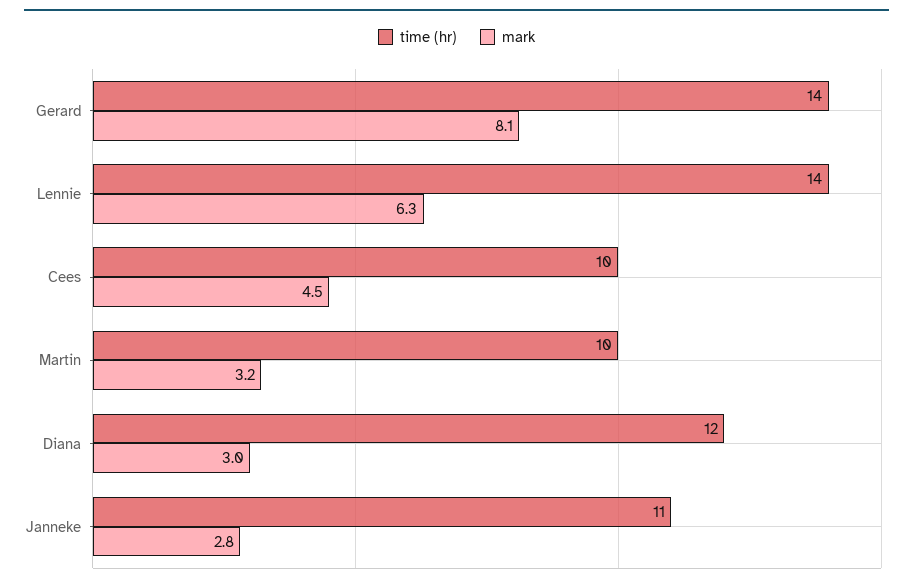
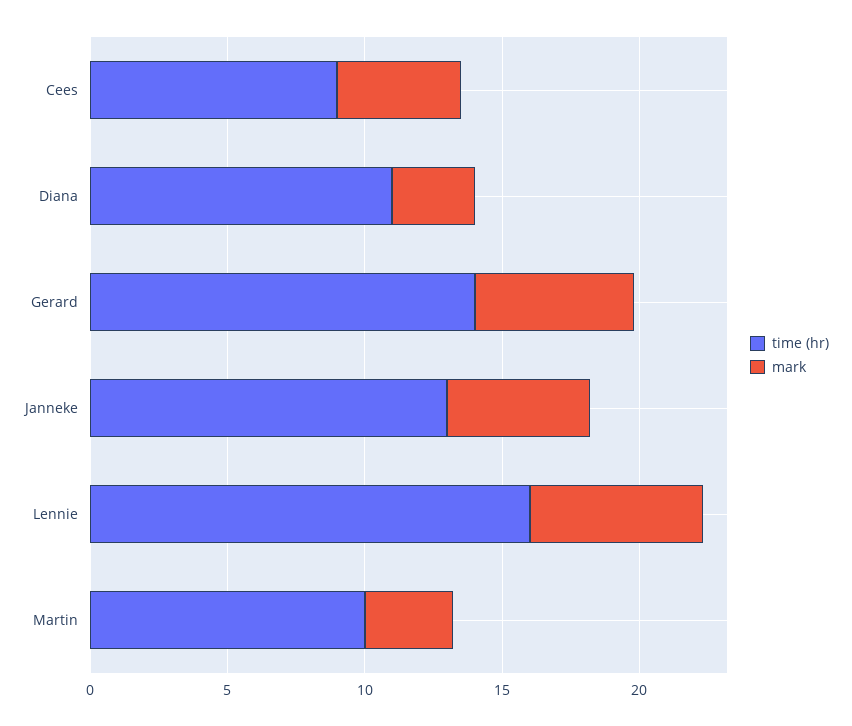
mark, Gerard: 8.1 -> 6
time (hr), Lennie: 14 -> 16
time (hr), Cees: 10 -> 9
time (hr), Diana: 12 -> 11
time (hr), Janneke: 11 -> 13
mark, Janneke: 2.8 -> 5

